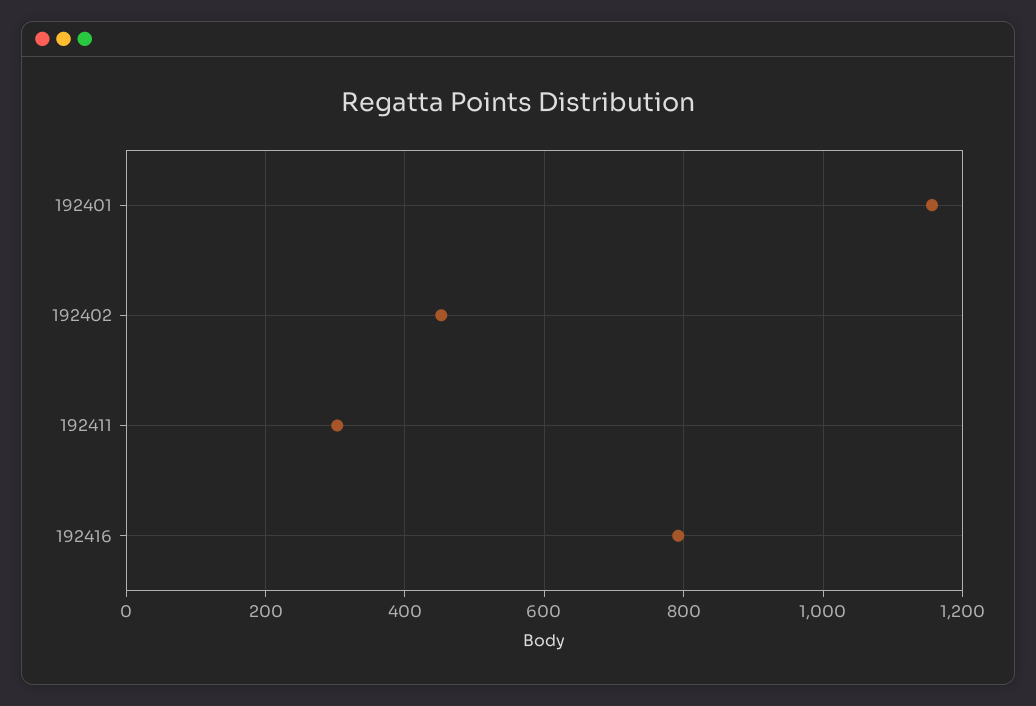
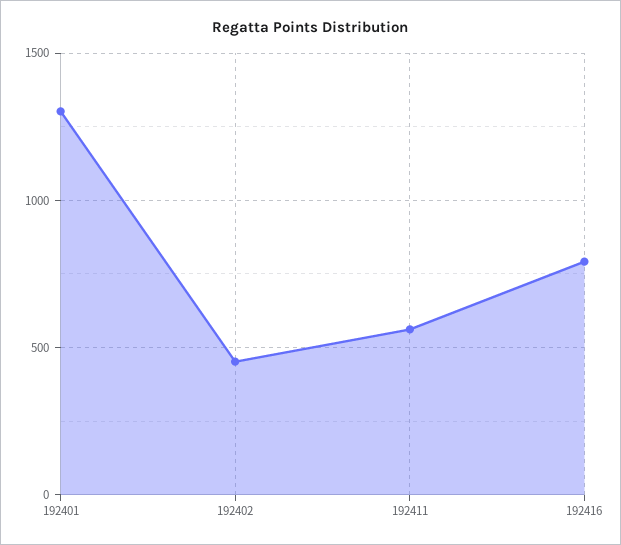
192401: 1160 -> 1300
192411: 300 -> 550

